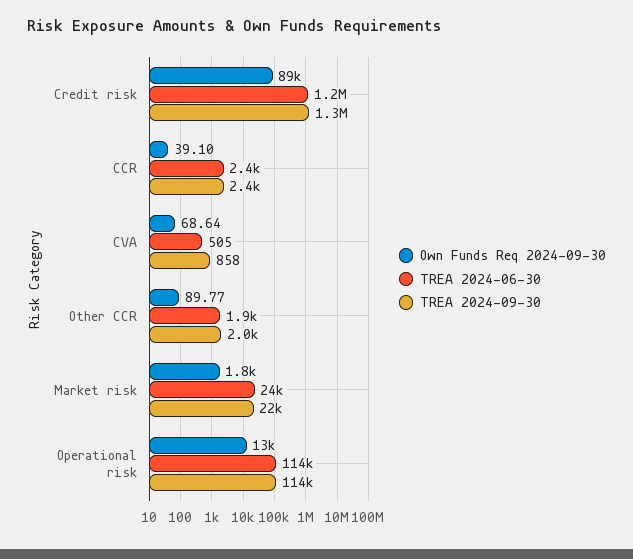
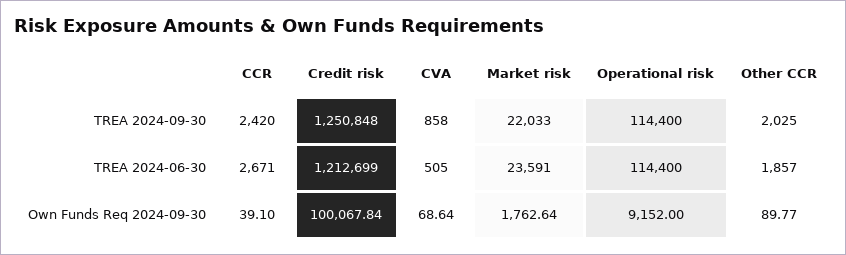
Own Funds Req 2024-09-30, Credit risk: 89000 -> 100067.84
TREA 2024-06-30, CCR: 2400 -> 2671
Own Funds Req 2024-09-30, Operational risk: 13000 -> 9152

